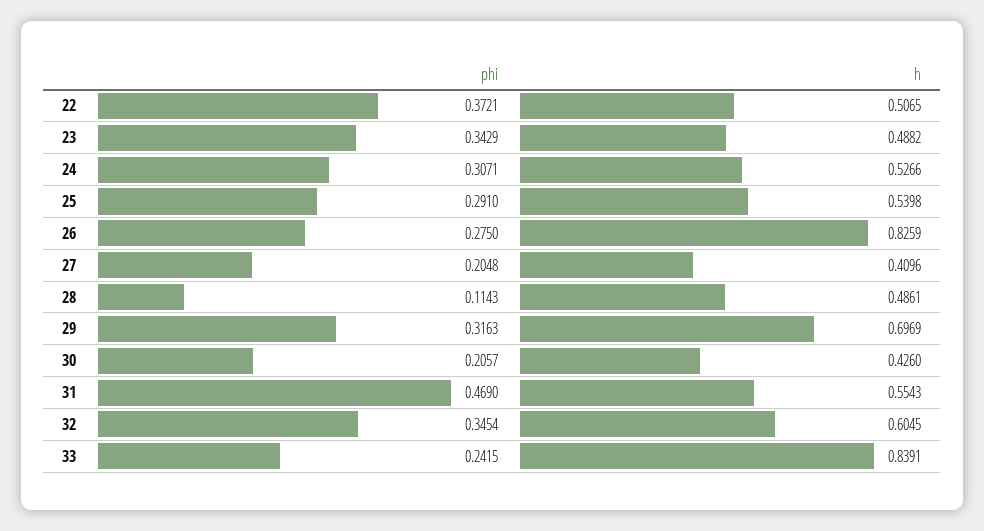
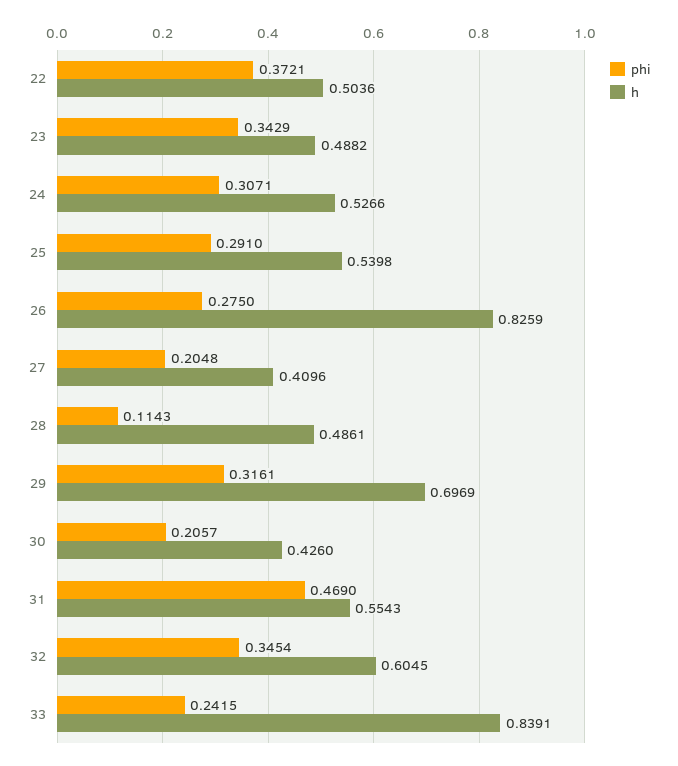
h, 22: 0.5065 -> 0.5036
phi, 29: 0.3163 -> 0.3161

